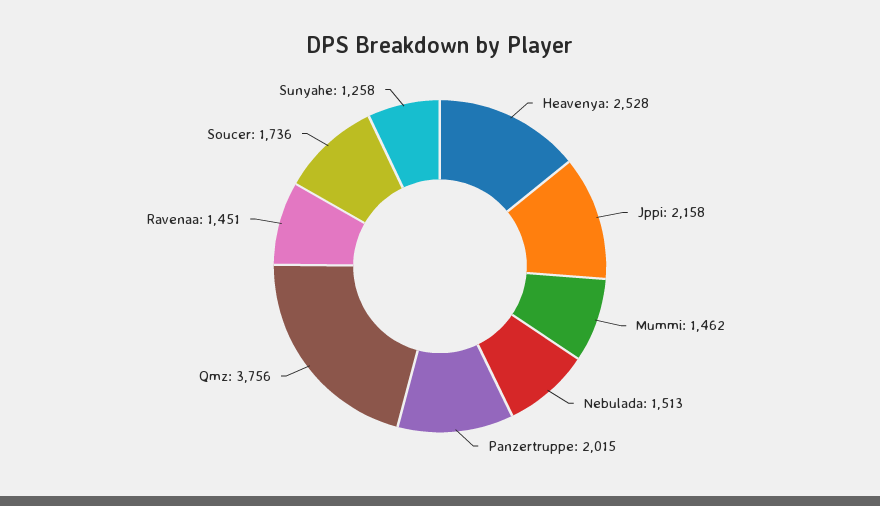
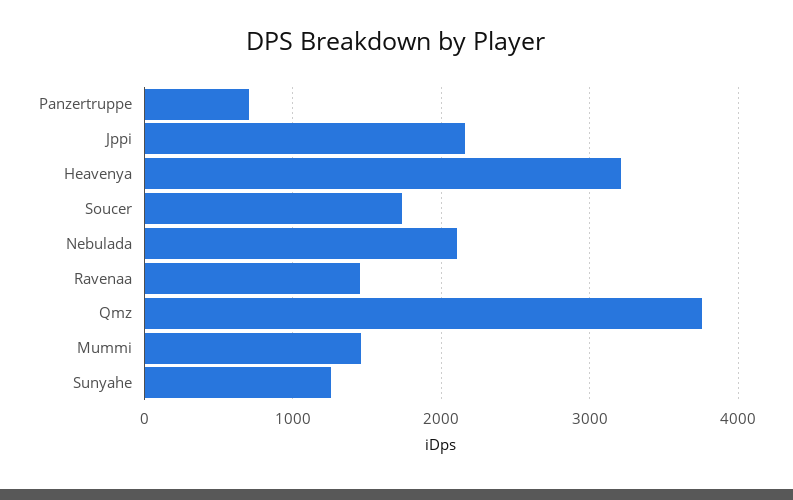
Heavenya: 2528 -> 3200
Nebulada: 1513 -> 2100
Panzertruppe: 2015 -> 700

